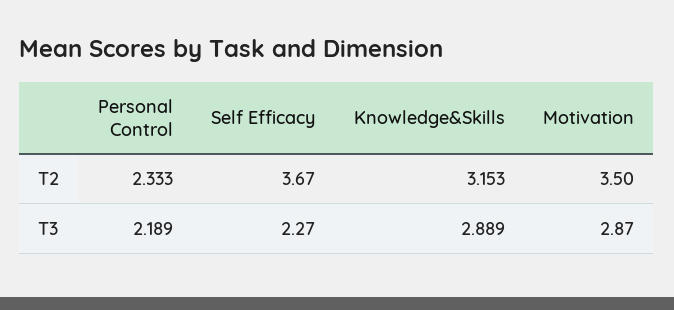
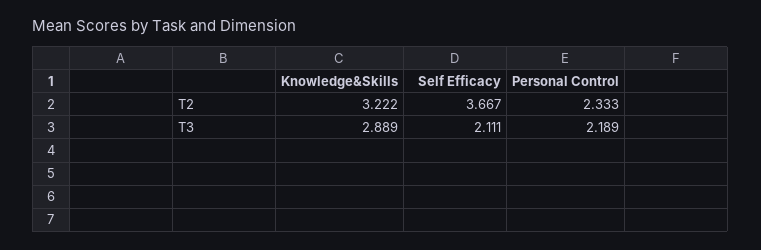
Knowledge&Skills, T2: 3.153 -> 3.222
Motivation, T2: 3.5 -> none
Self Efficacy, T3: 2.27 -> 2.111
Motivation, T3: 2.87 -> none

